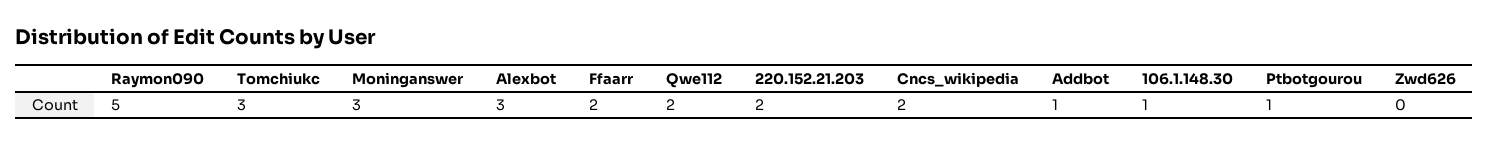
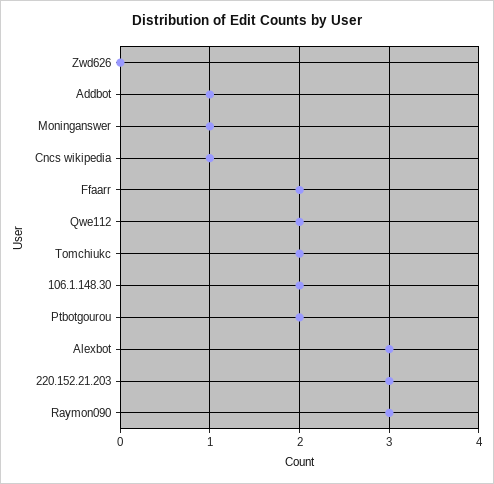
Raymon090: 5 -> 3
Tomchiukc: 3 -> 2
Moninganswer: 3 -> 1
220.152.21.203: 2 -> 3
Cncs_wikipedia: 2 -> 1
106.1.148.30: 1 -> 2
Ptbotgourou: 1 -> 2

